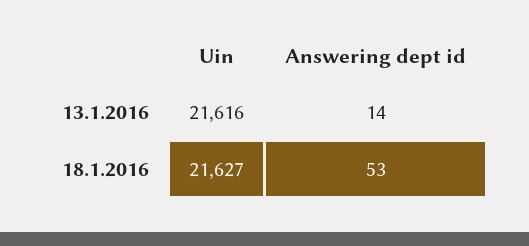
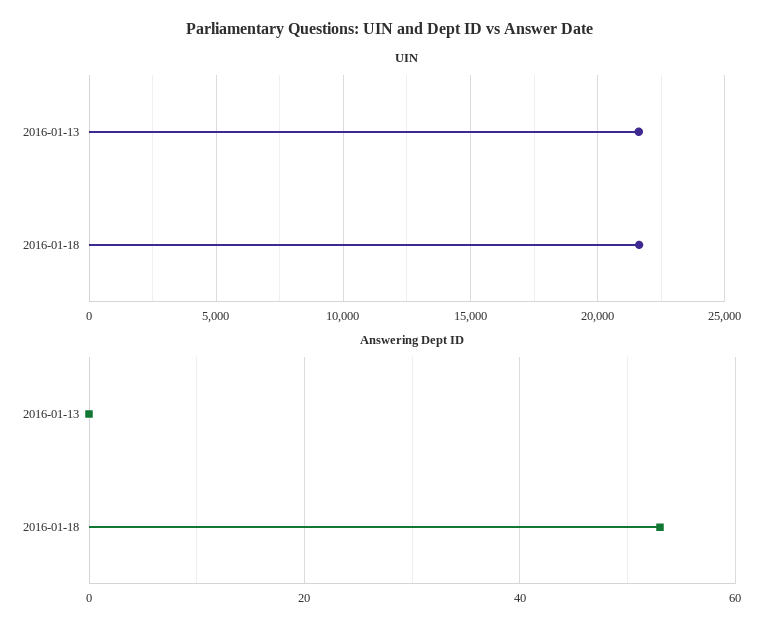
Answering dept id, 13.1.2016: 14 -> 0

